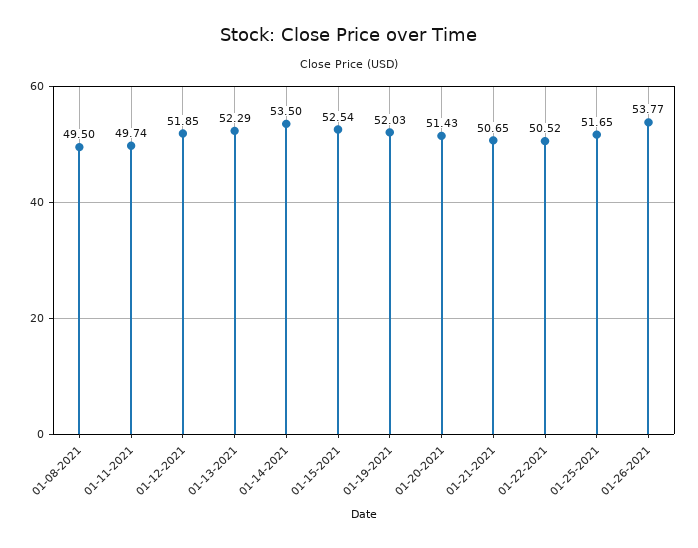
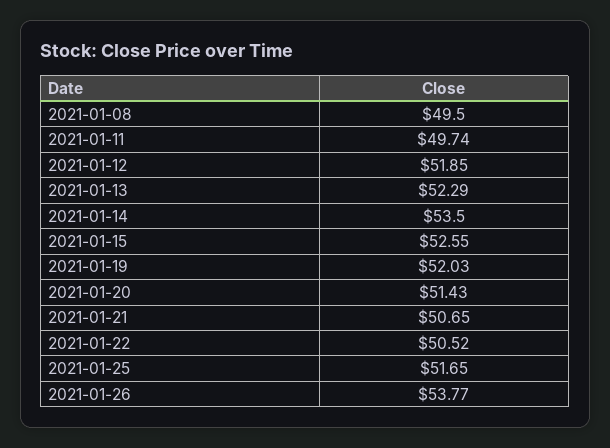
01-15-2021: 52.54 -> 52.55

